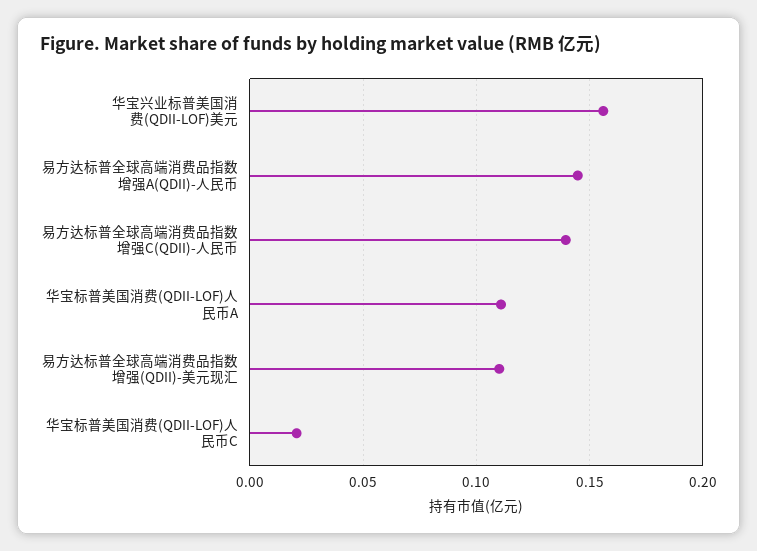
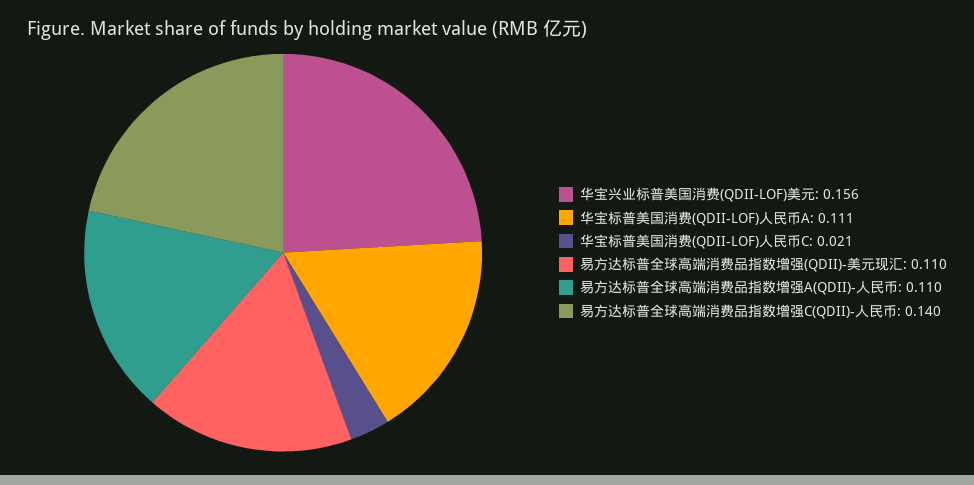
易方达标普全球高端消费品指数增强A(QDII)-人民币: 0.145 -> 0.11

